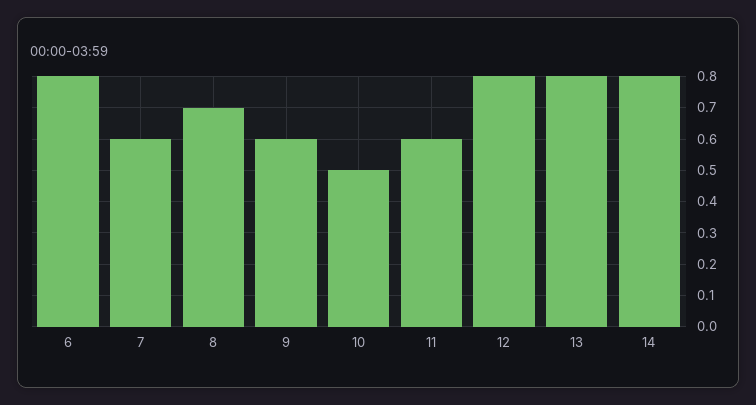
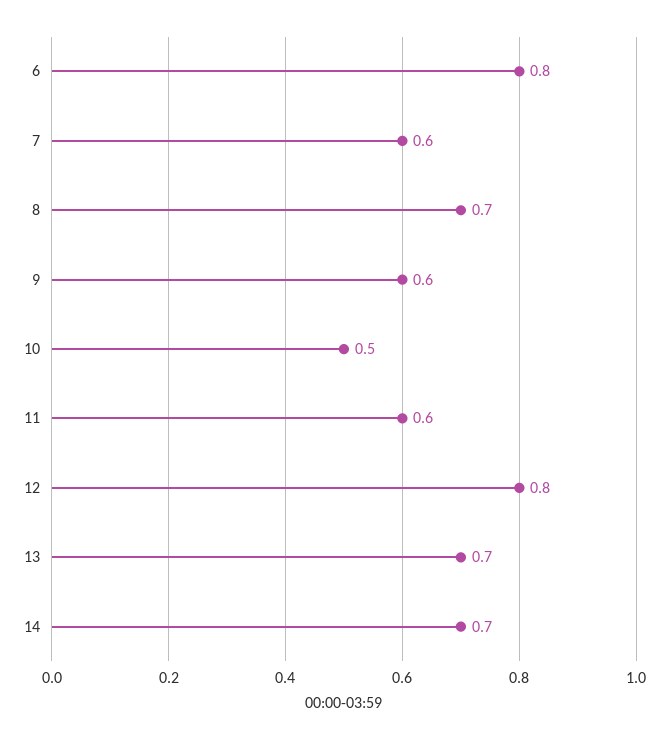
13: 0.8 -> 0.7
14: 0.8 -> 0.7

